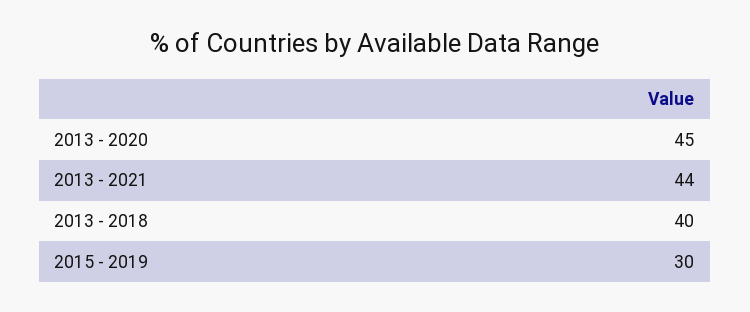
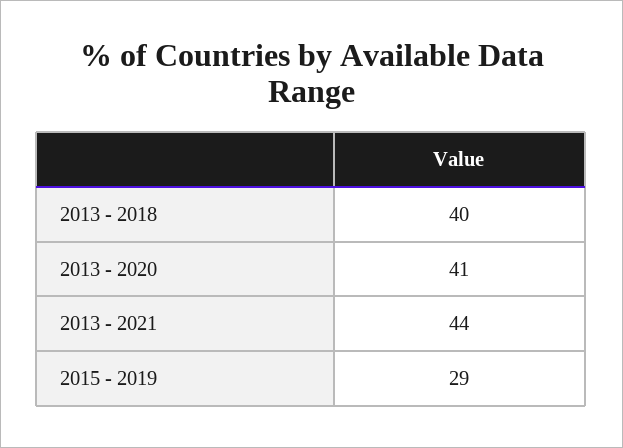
2013 - 2020: 45 -> 41
2015 - 2019: 30 -> 29

